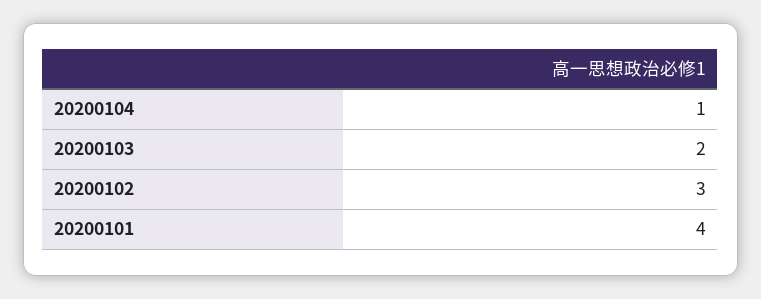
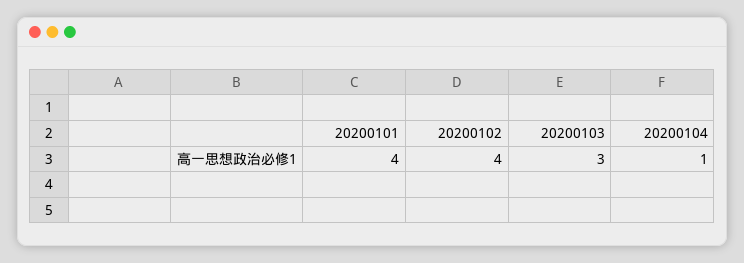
20200103: 2 -> 3
20200102: 3 -> 4

